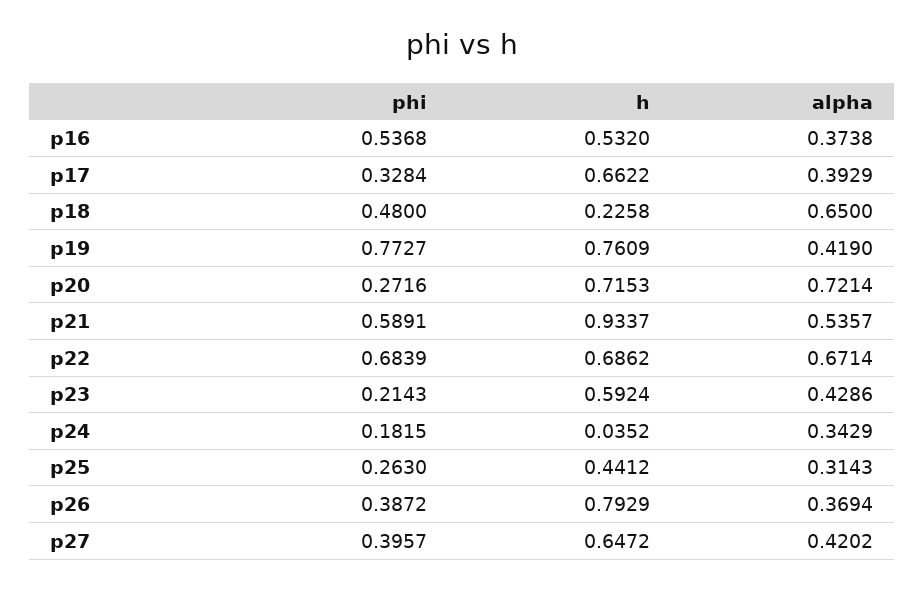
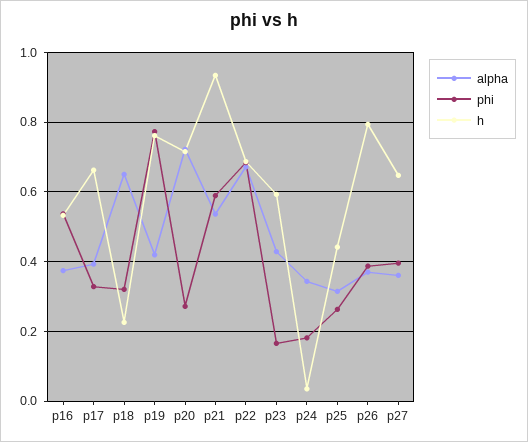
phi, p18: 0.48 -> 0.32
phi, p23: 0.2143 -> 0.16
alpha, p27: 0.4202 -> 0.36

